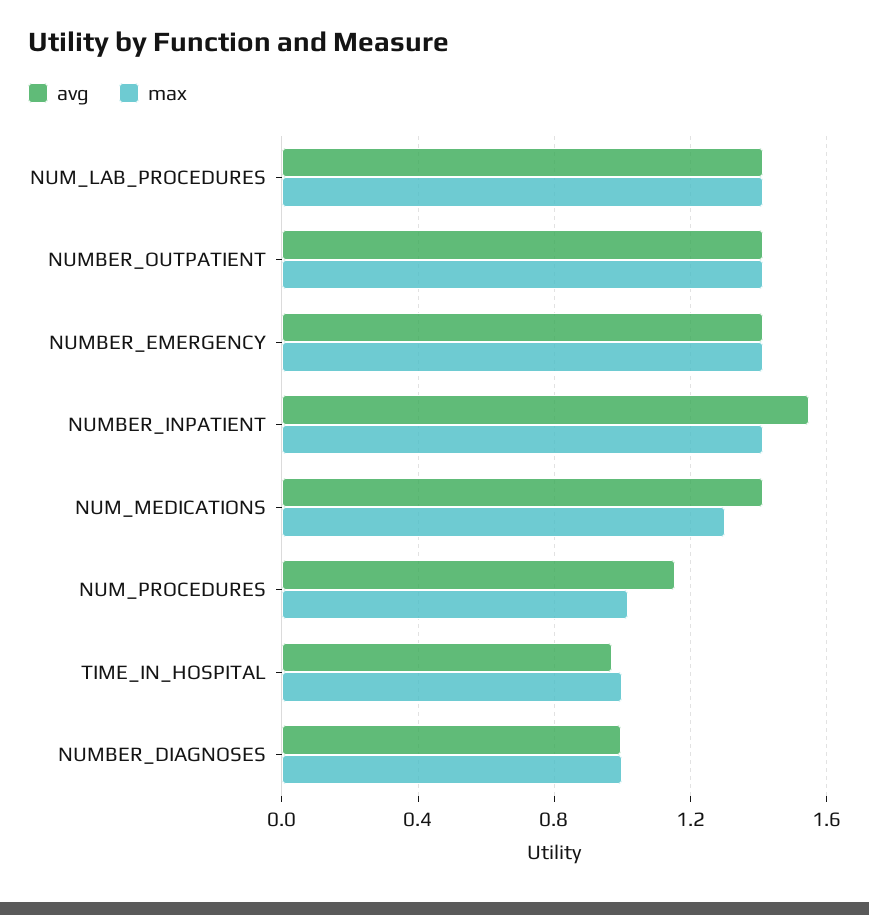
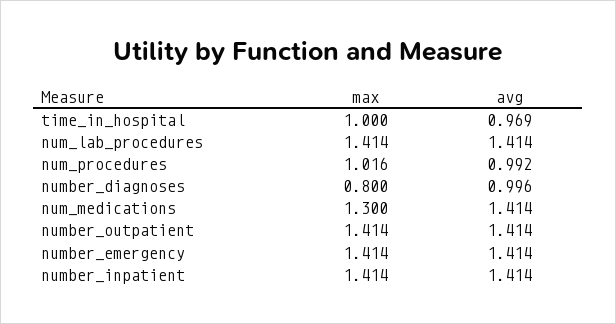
avg, NUMBER_INPATIENT: 1.55 -> 1.414
avg, NUM_PROCEDURES: 1.15 -> 0.992
max, NUMBER_DIAGNOSES: 1 -> 0.8

